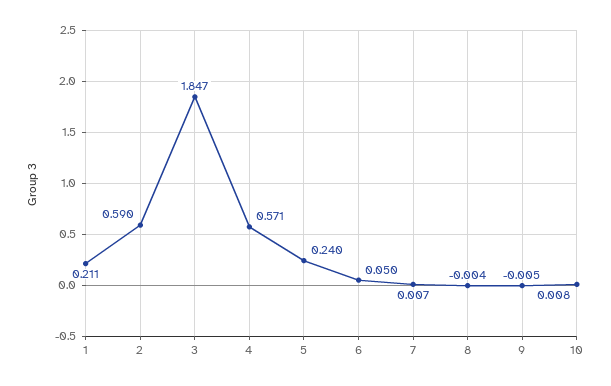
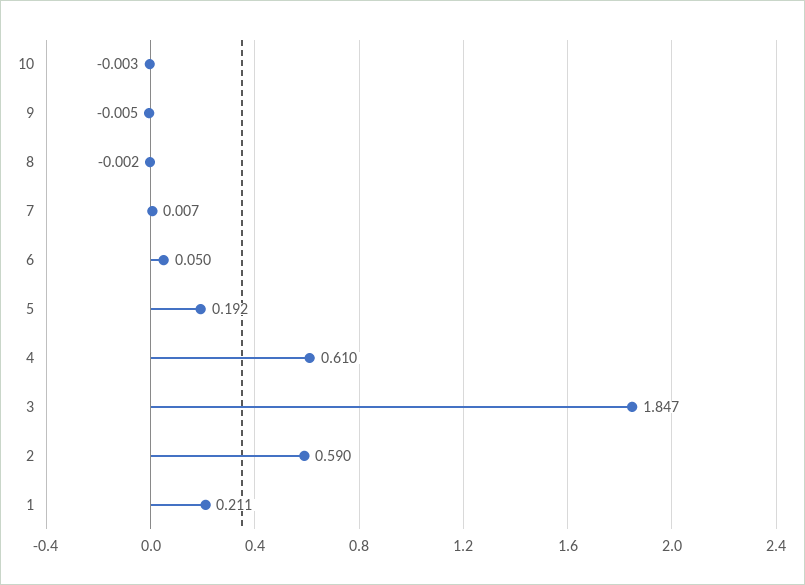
4: 0.571 -> 0.61
5: 0.24 -> 0.192
8: -0.004 -> -0.002
10: 0.008 -> -0.003

